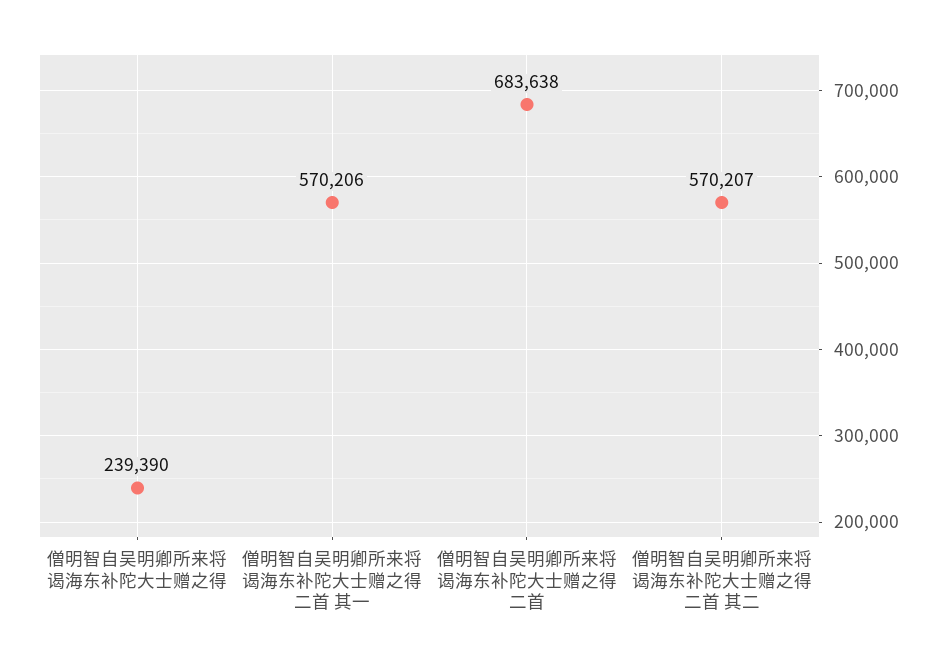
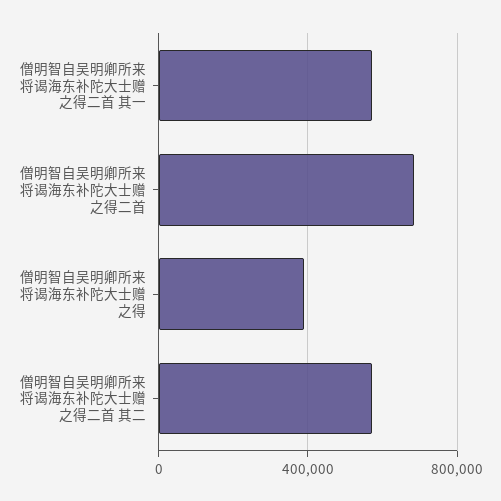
僧明智自吴明卿所来将谒海东补陀大士赠之得: 239390 -> 400000

